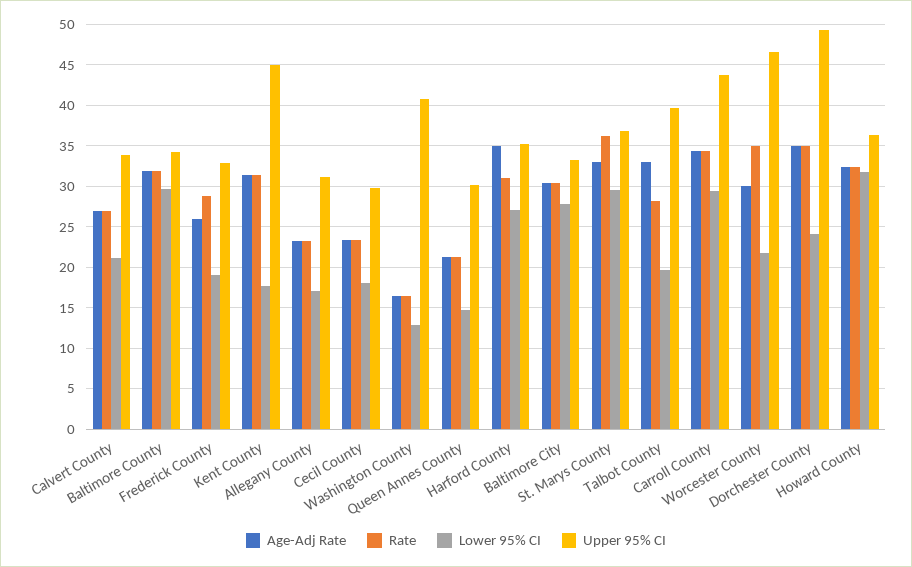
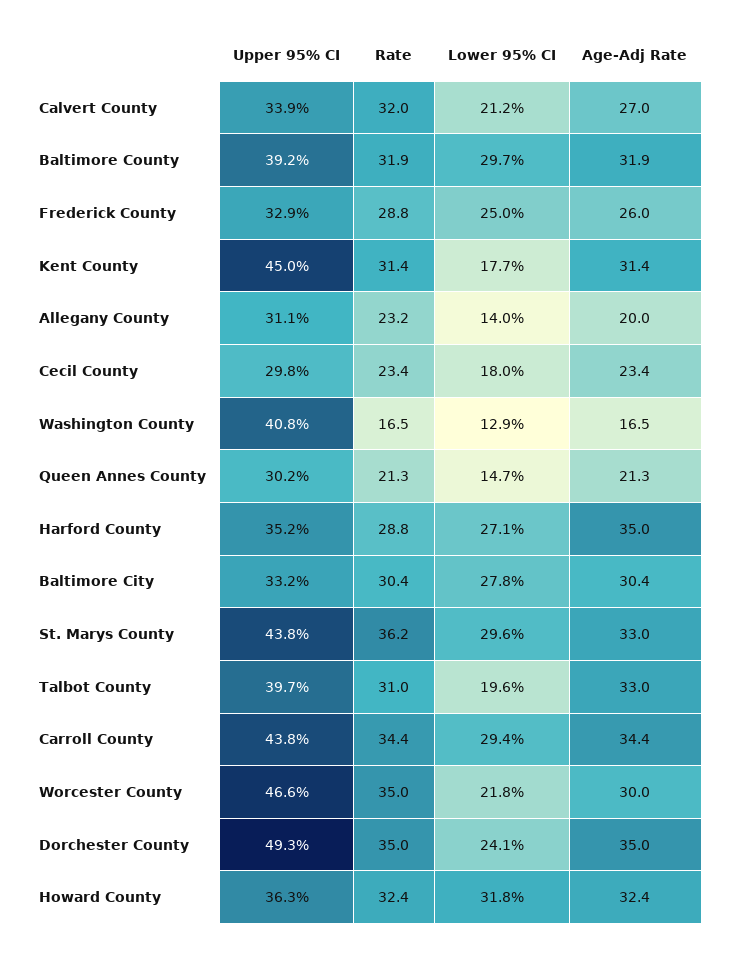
Rate, Calvert County: 27 -> 32
Upper 95% CI, Baltimore County: 34 -> 39.2
Lower 95% CI, Frederick County: 19 -> 25
Age-Adj Rate, Allegany County: 23 -> 20
Lower 95% CI, Allegany County: 17 -> 14
Rate, Harford County: 31 -> 28.8
Upper 95% CI, St. Marys County: 37 -> 43.8
Rate, Talbot County: 28 -> 31

